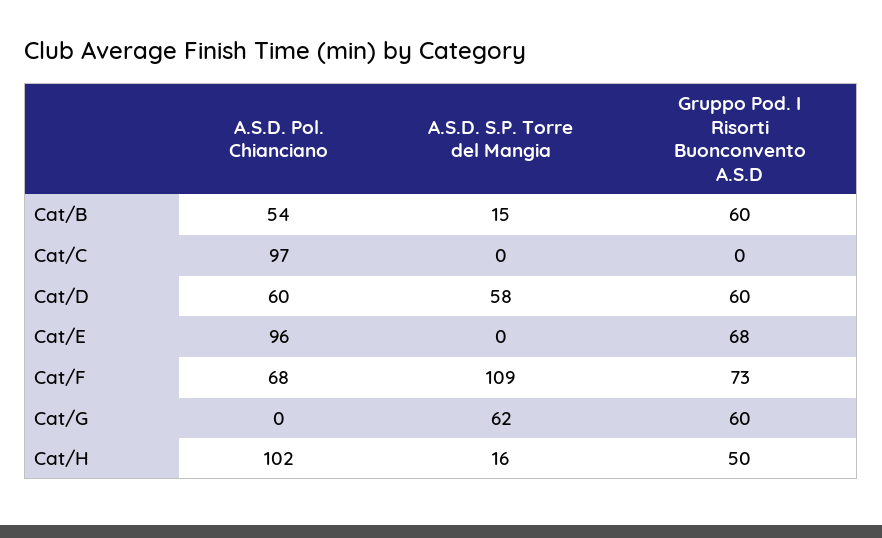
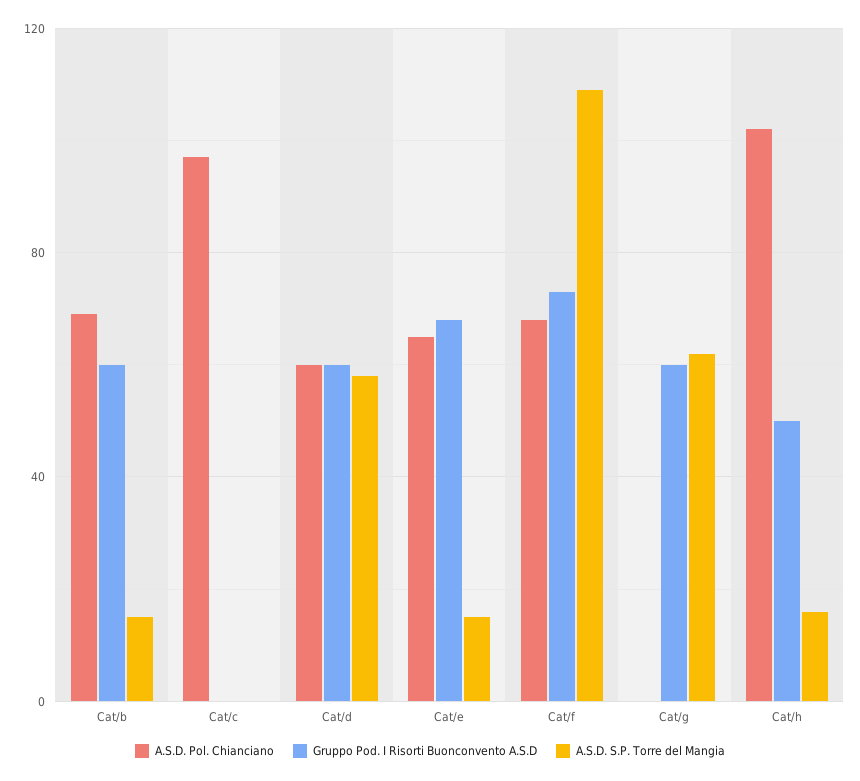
A.S.D. Pol. Chianciano, Cat/B: 54 -> 70
A.S.D. Pol. Chianciano, Cat/E: 96 -> 65
A.S.D. S.P. Torre del Mangia, Cat/E: 0 -> 15

